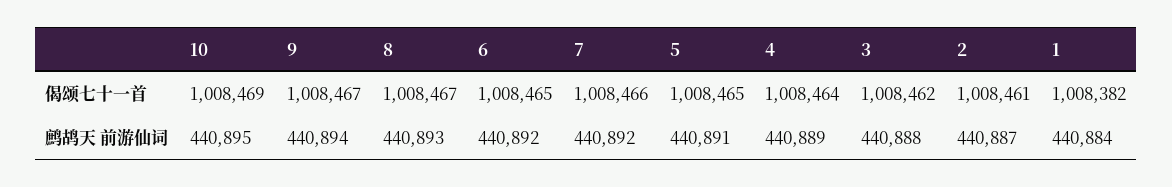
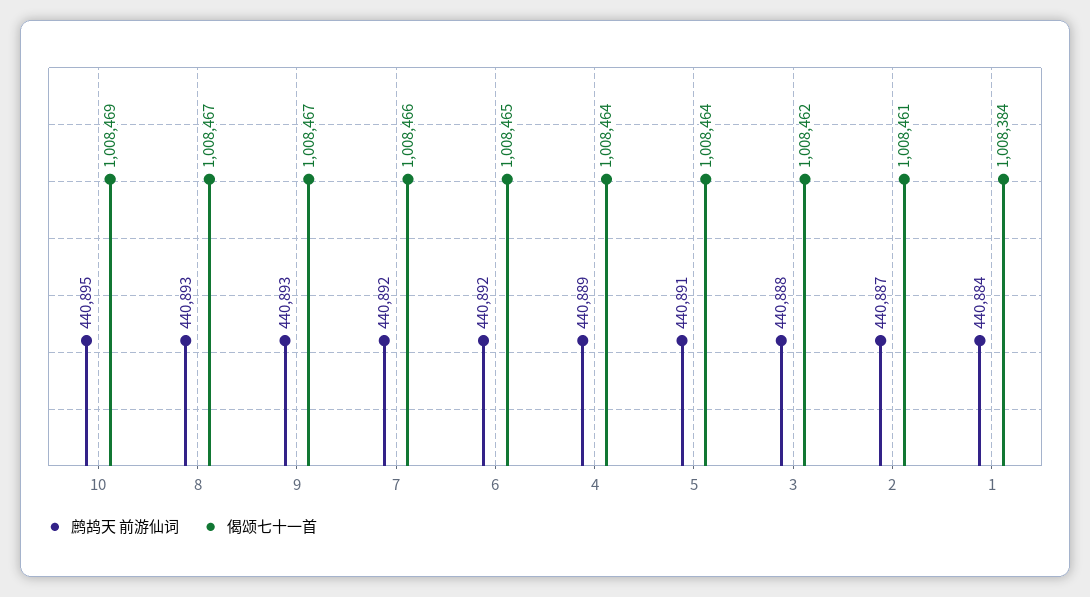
偈颂七十一首, 5: 1008465 -> 1008464
偈颂七十一首, 1: 1008382 -> 1008384
鹧鸪天 前游仙词, 9: 440894 -> 440893

